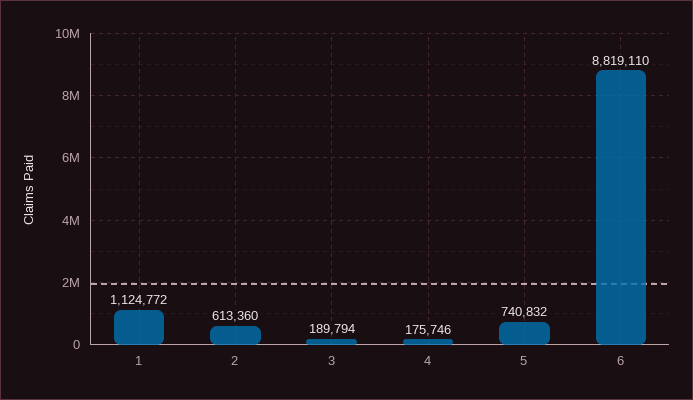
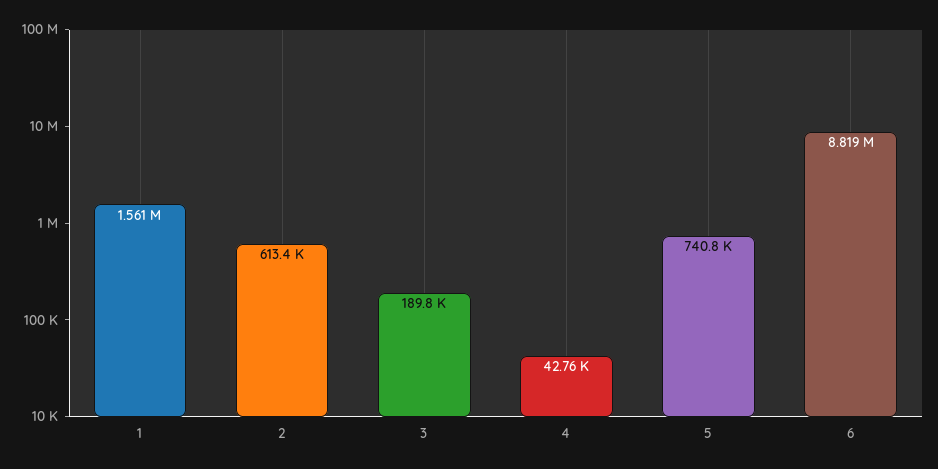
1: 1124772 -> 1561000
4: 175746 -> 42760

